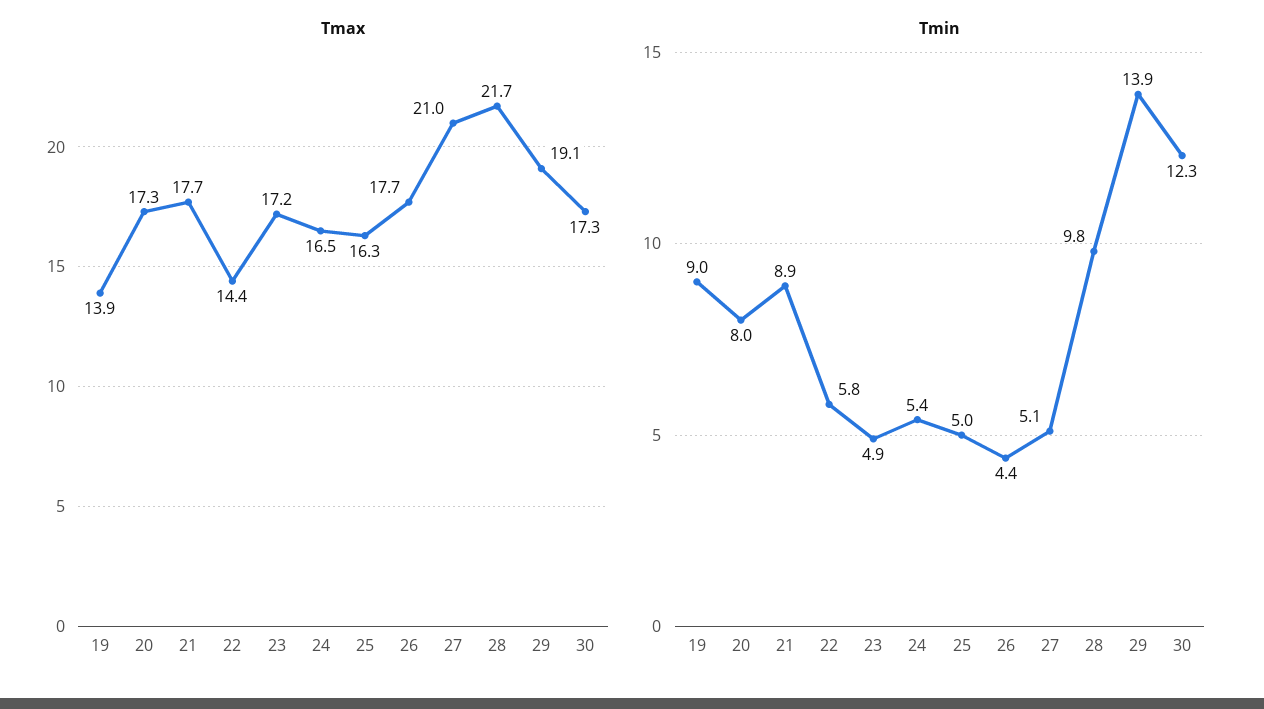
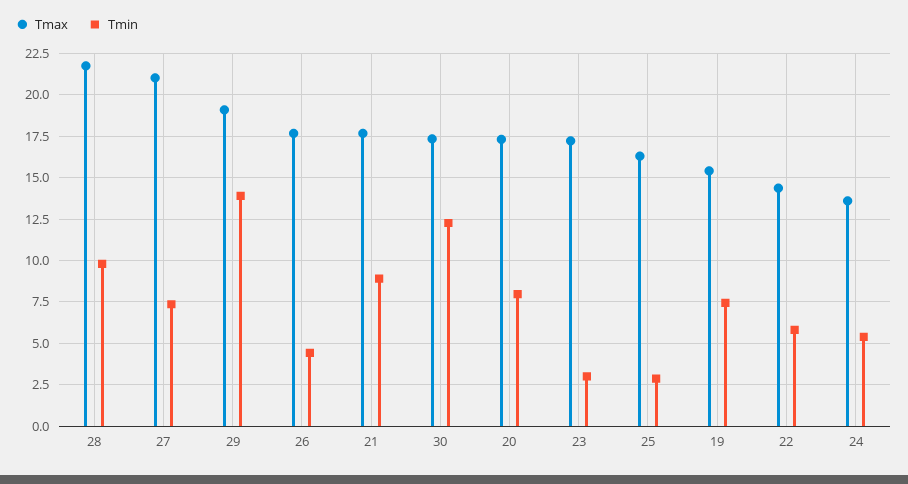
Tmax, 19: 13.9 -> 15.5
Tmax, 24: 16.5 -> 13.5
Tmin, 19: 9 -> 7.5
Tmin, 23: 4.9 -> 3
Tmin, 25: 5 -> 3
Tmin, 27: 5.1 -> 7.5

